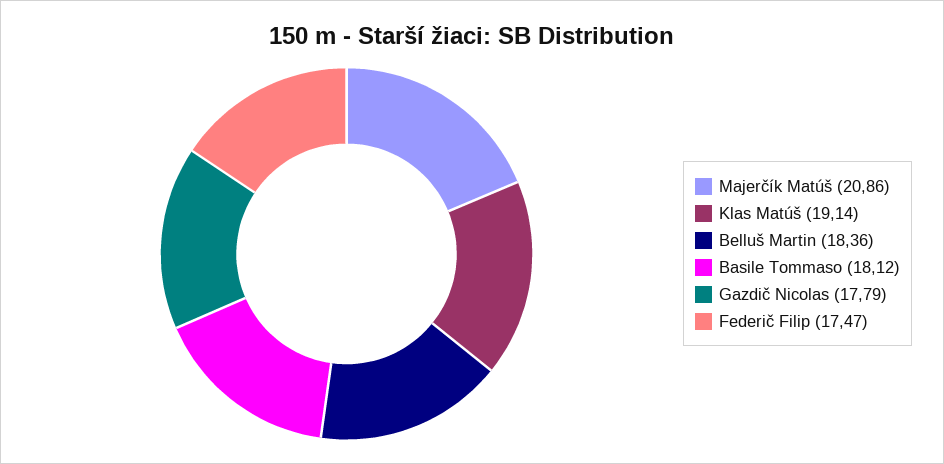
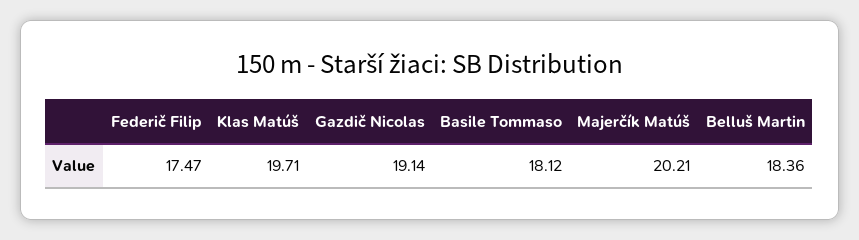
Majerčík Matúš: 20.86 -> 20.21
Klas Matúš: 19.14 -> 19.71
Gazdič Nicolas: 17.79 -> 19.14

